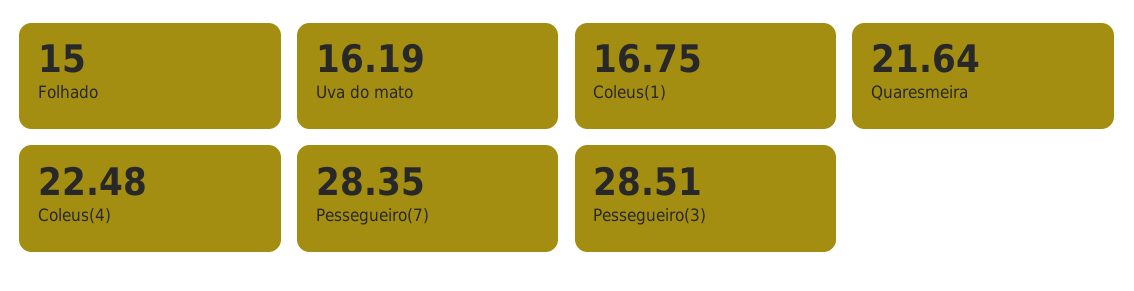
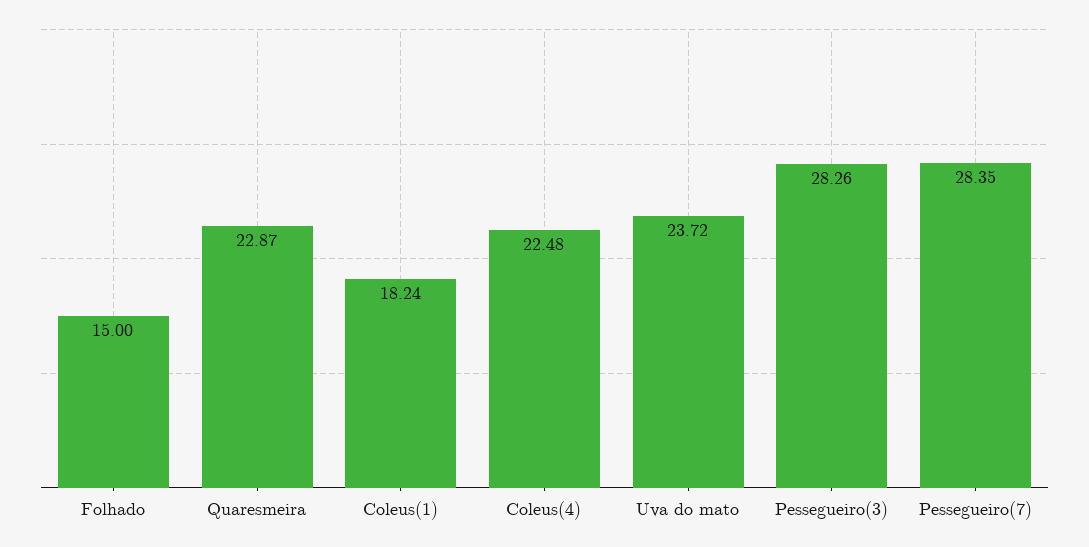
Uva do mato: 16.19 -> 23.72
Coleus(1): 16.75 -> 18.24
Quaresmeira: 21.64 -> 22.87
Pessegueiro(3): 28.51 -> 28.26

